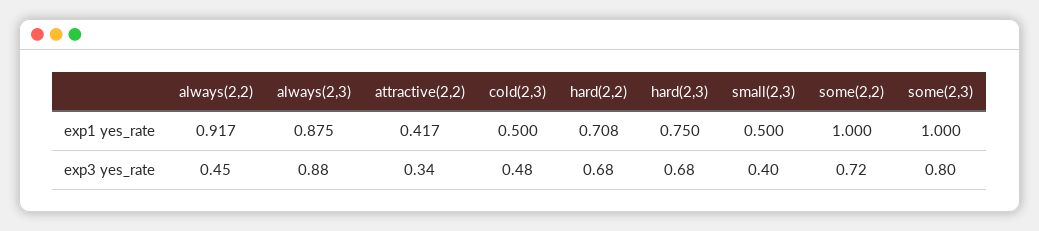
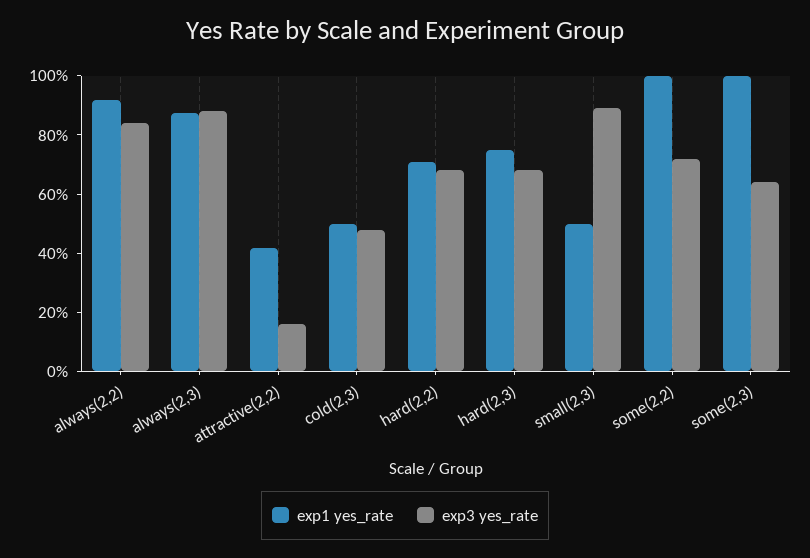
exp3 yes_rate, always(2,2): 0.45 -> 0.85
exp3 yes_rate, attractive(2,2): 0.34 -> 0.15
exp3 yes_rate, small(2,3): 0.4 -> 0.9
exp3 yes_rate, some(2,3): 0.8 -> 0.65

